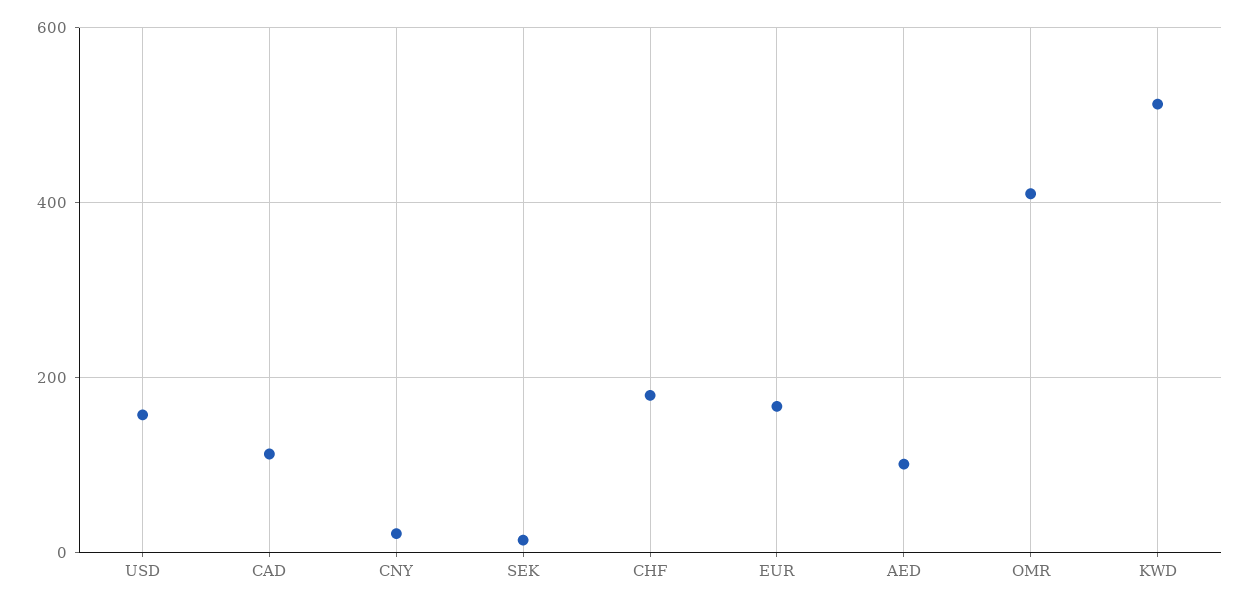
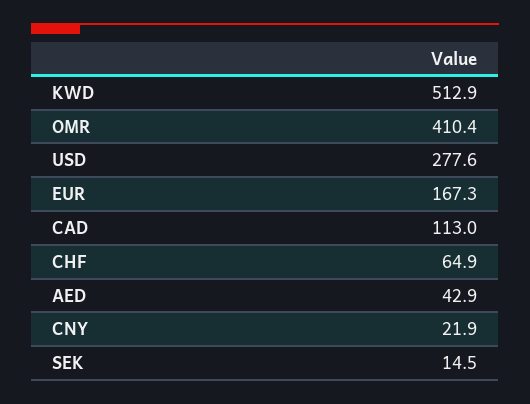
USD: 160 -> 277.6
CHF: 180 -> 64.9
AED: 100 -> 42.9

